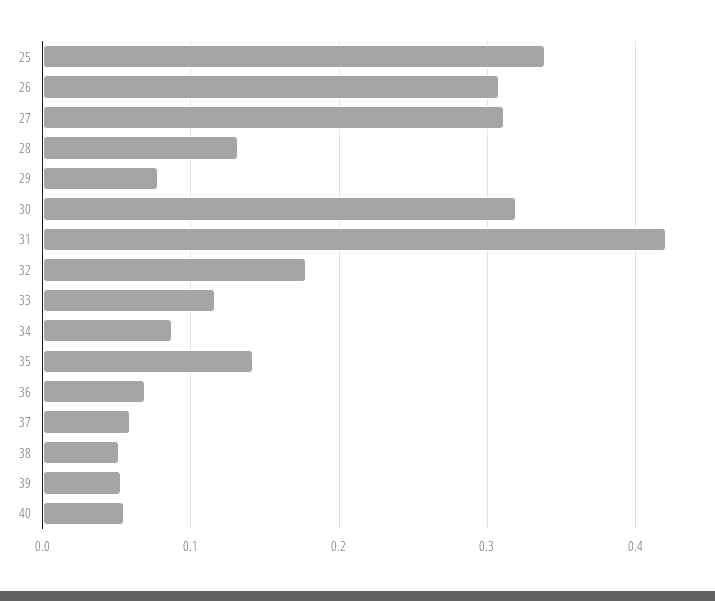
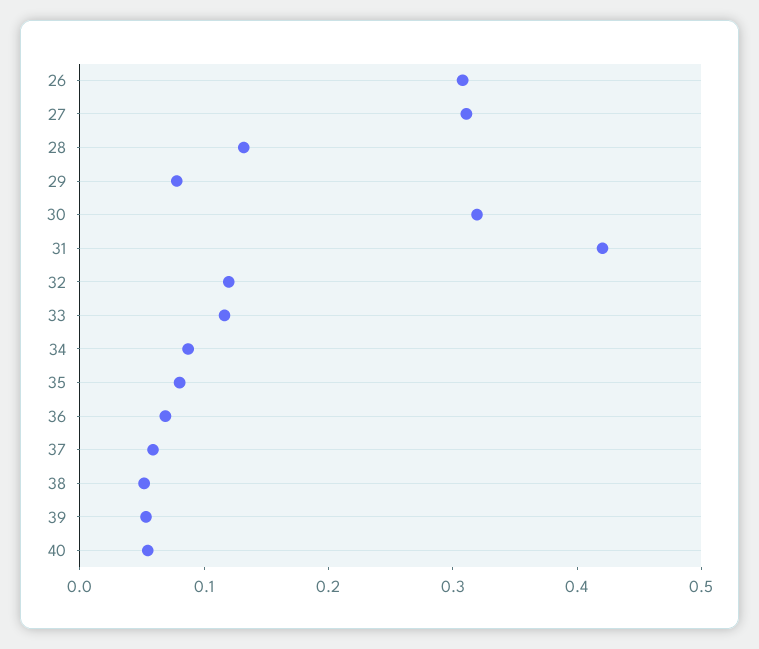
25: 0.34 -> none
32: 0.18 -> 0.12
35: 0.14 -> 0.08

